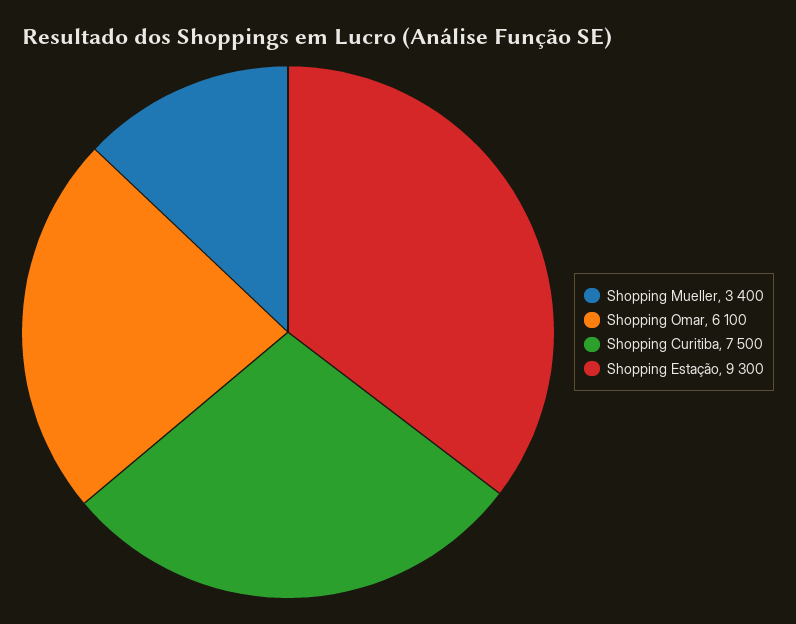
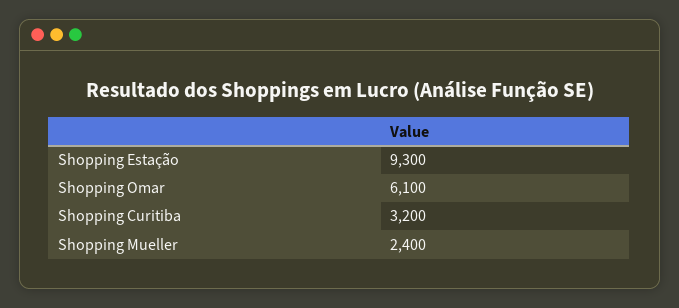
Shopping Mueller: 3400 -> 2400
Shopping Curitiba: 7500 -> 3200

